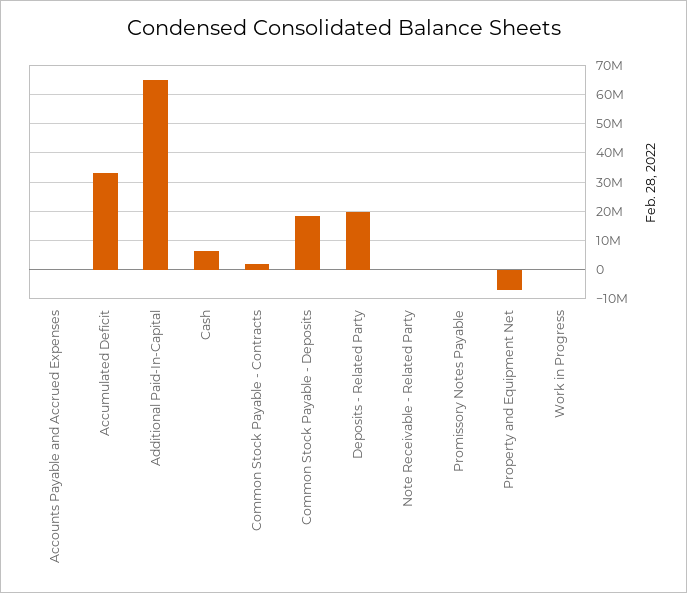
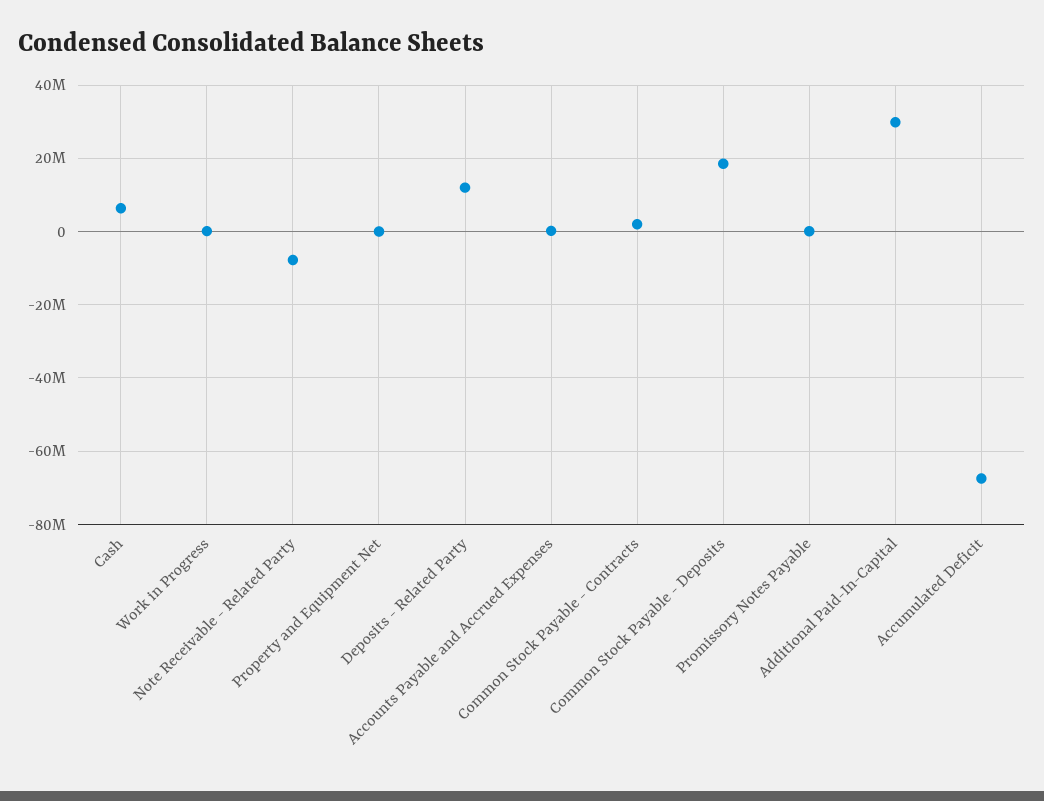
Accumulated Deficit: 32500000 -> -68000000
Additional Paid-In-Capital: 65000000 -> 30000000
Deposits - Related Party: 20000000 -> 12000000
Note Receivable - Related Party: 0 -> -8000000
Property and Equipment Net: -7500000 -> 0

